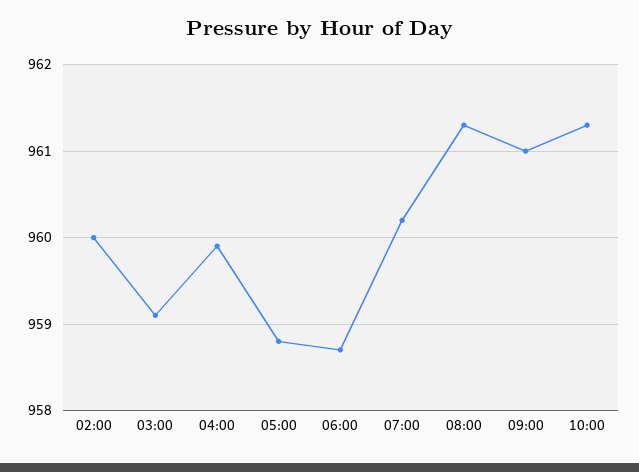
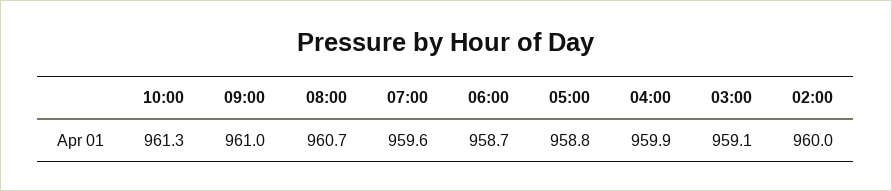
07:00: 960.2 -> 959.6
08:00: 961.3 -> 960.7

